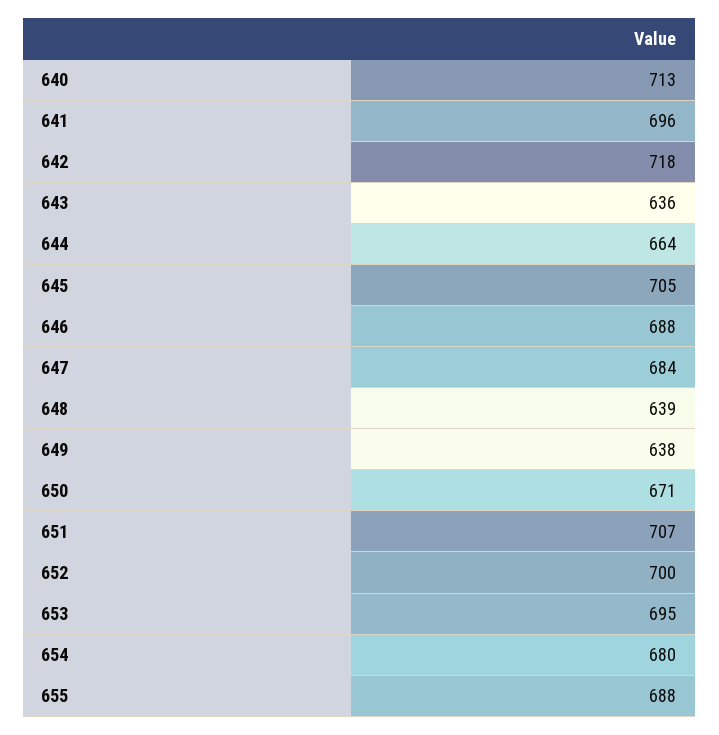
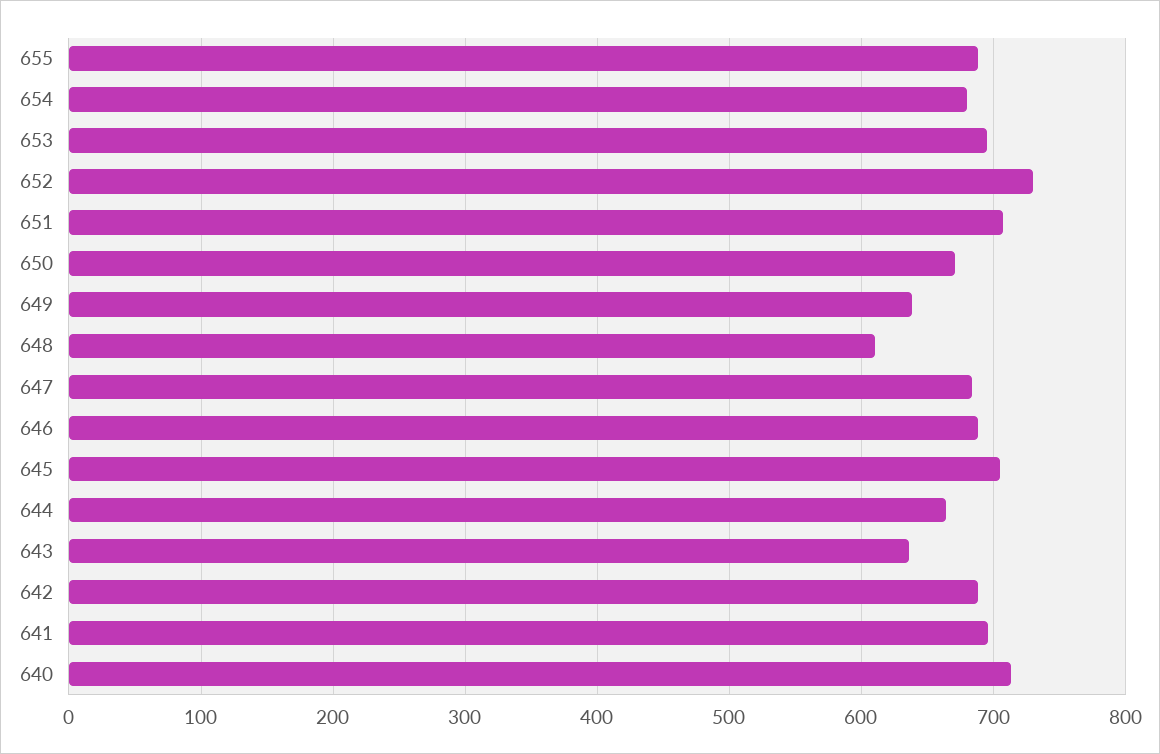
642: 718 -> 690
648: 639 -> 610
652: 700 -> 730

